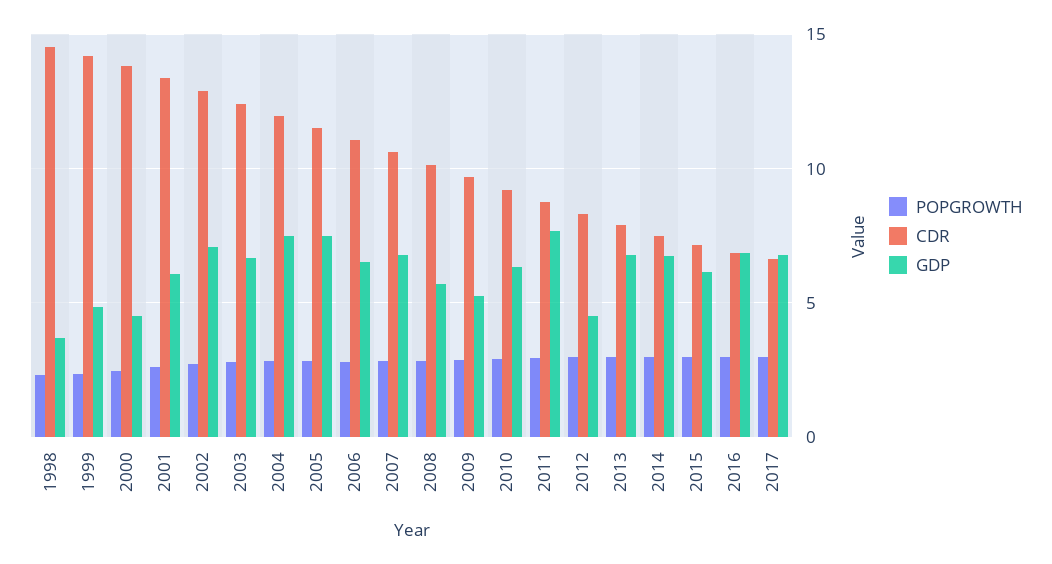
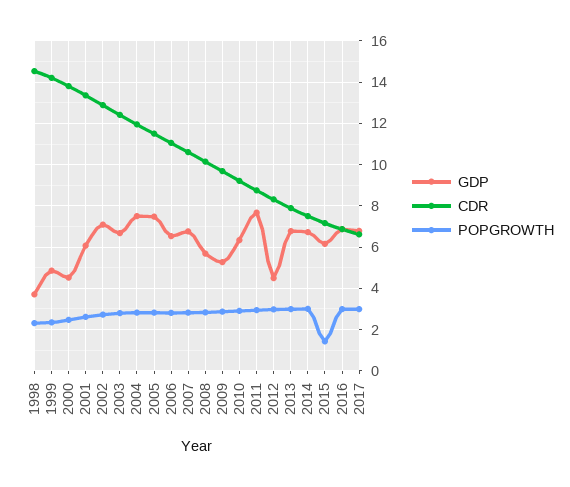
POPGROWTH, 2015: 3 -> 1.5

